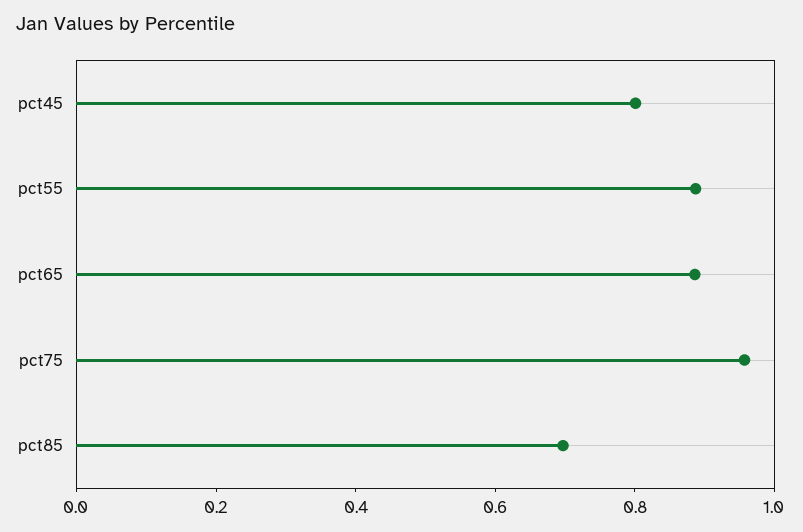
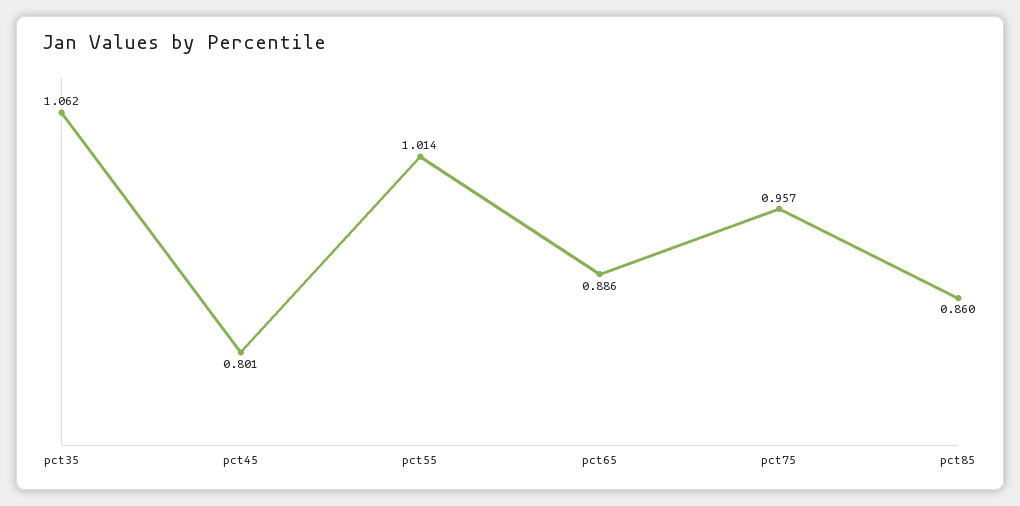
pct55: 0.9 -> 1.014
pct85: 0.7 -> 0.86
pct35: none -> 1.062

